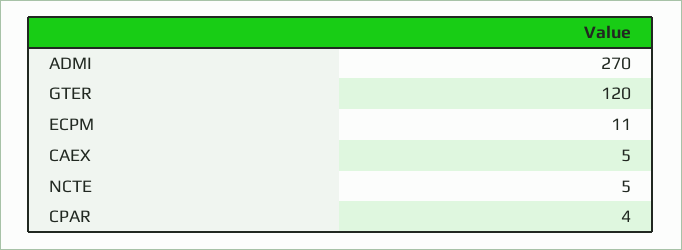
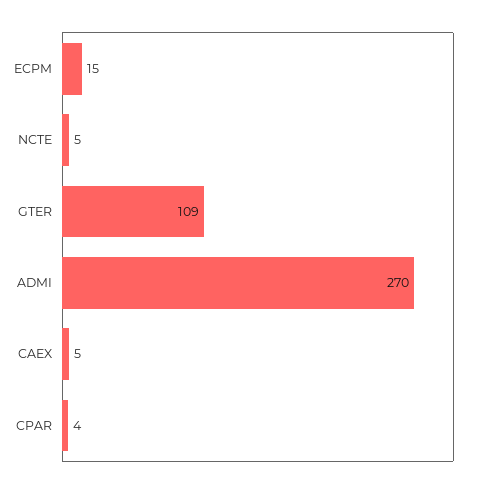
GTER: 120 -> 109
ECPM: 11 -> 15

